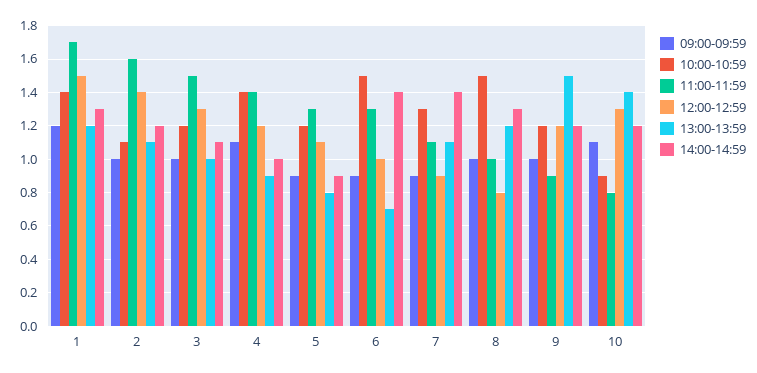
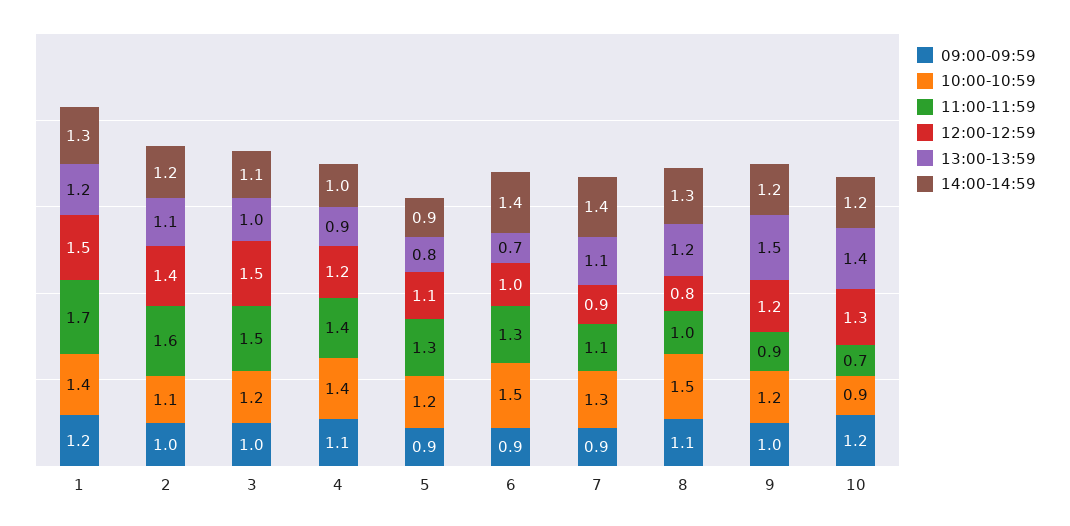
12:00-12:59, 3: 1.3 -> 1.5
09:00-09:59, 8: 1 -> 1.1
09:00-09:59, 10: 1.1 -> 1.2
11:00-11:59, 10: 0.8 -> 0.7

